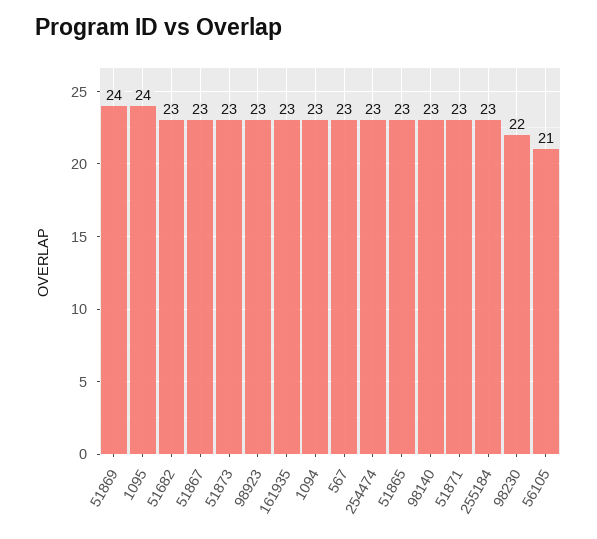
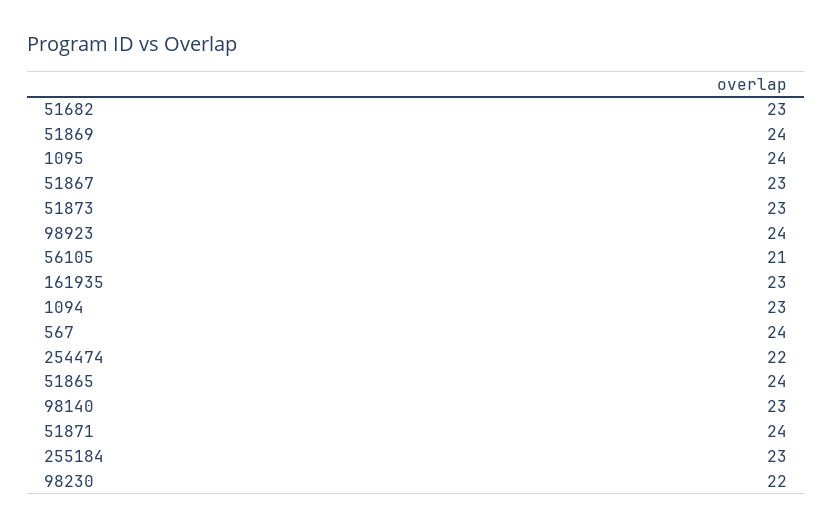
98923: 23 -> 24
567: 23 -> 24
254474: 23 -> 22
51865: 23 -> 24
51871: 23 -> 24

